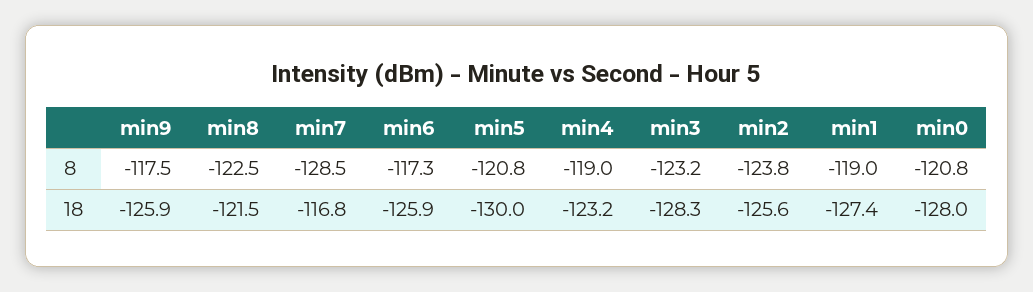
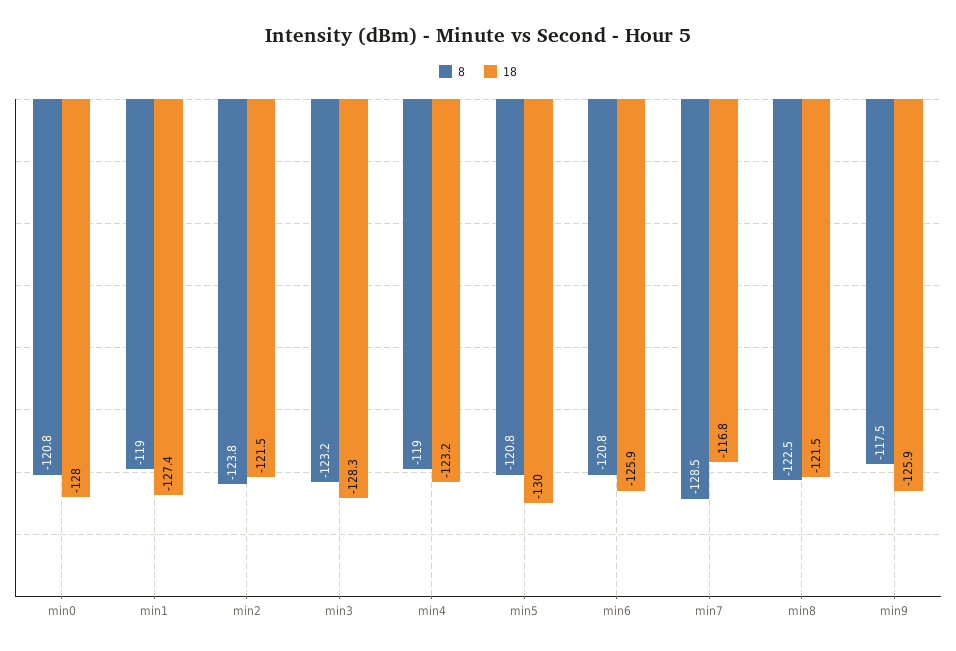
8, min6: -117.3 -> -120.8
18, min2: -125.6 -> -121.5

